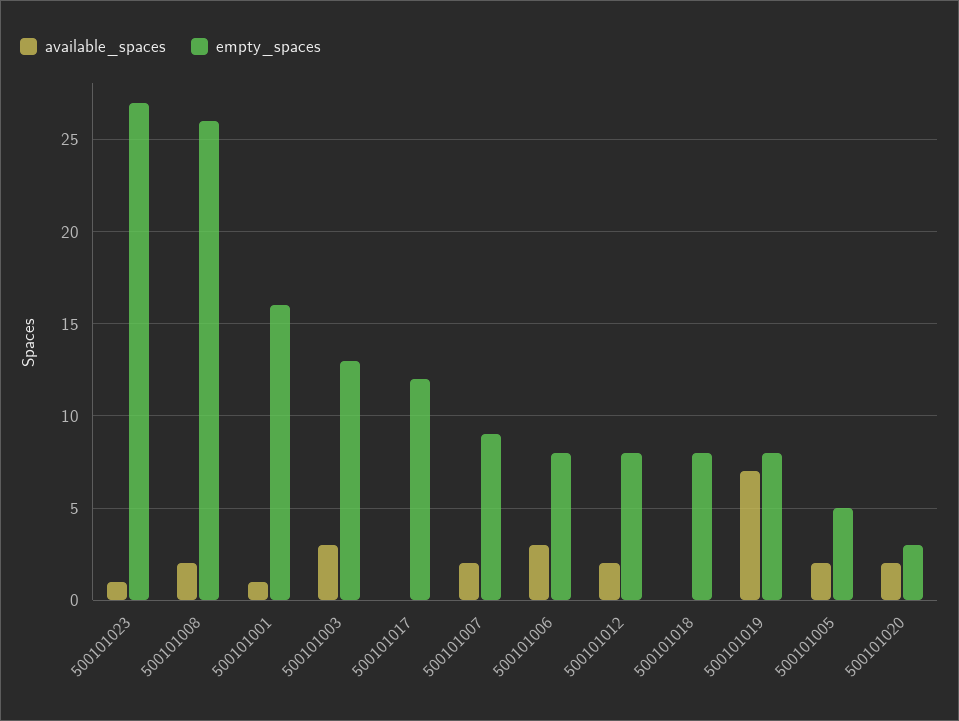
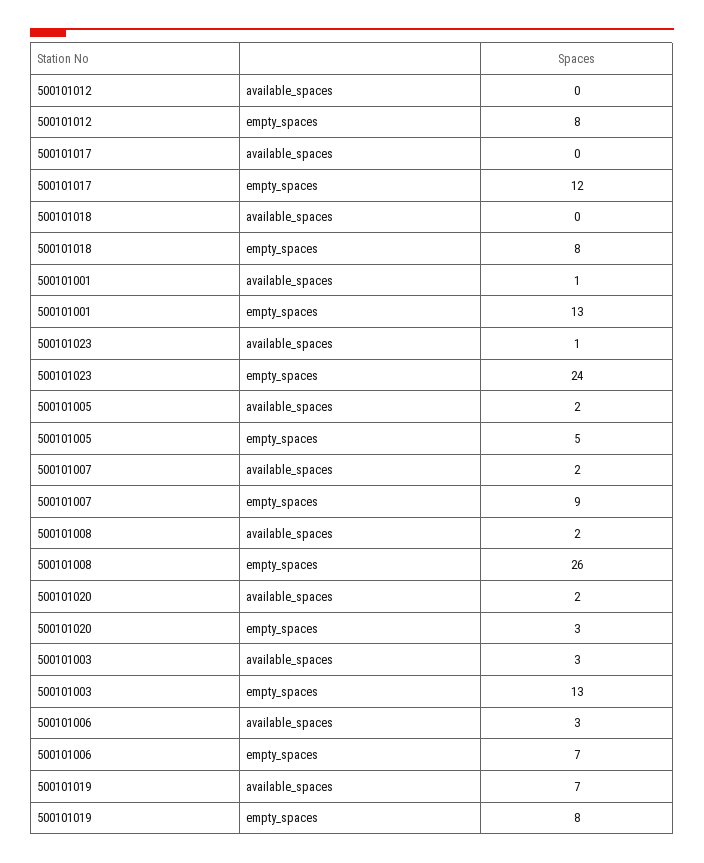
empty_spaces, 500101023: 27 -> 24
empty_spaces, 500101001: 16 -> 13
empty_spaces, 500101006: 8 -> 7
available_spaces, 500101012: 2 -> 0

